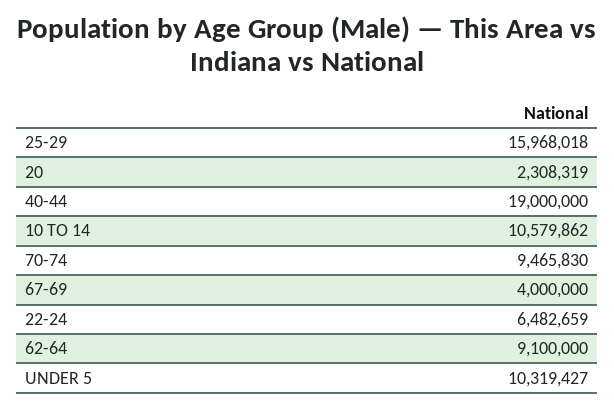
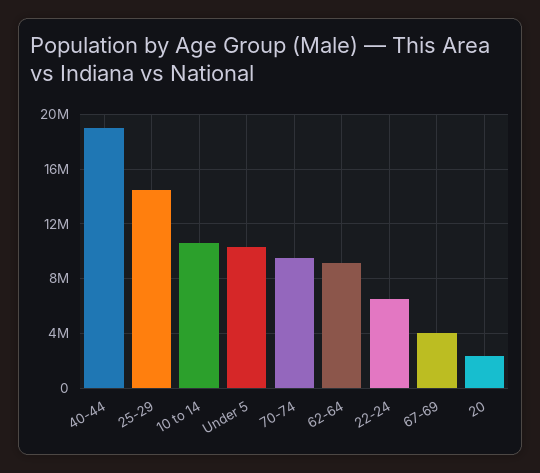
25-29: 15968018 -> 14500000

